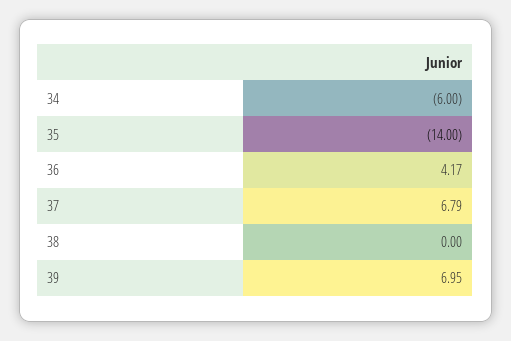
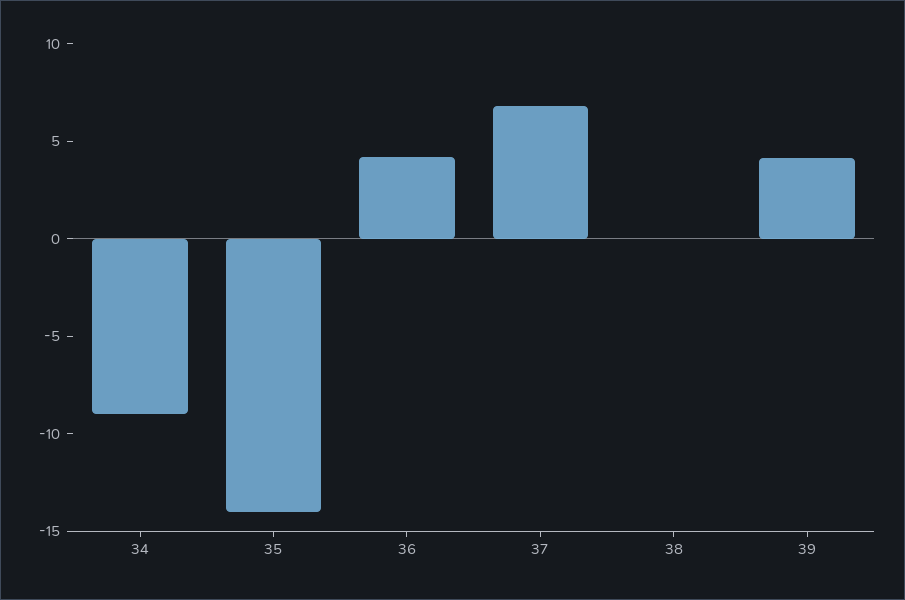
34: -6 -> -9
39: 6.95 -> 4

